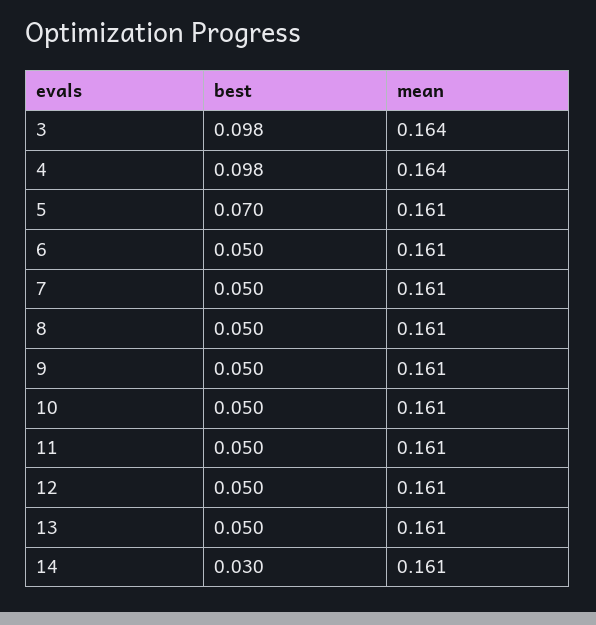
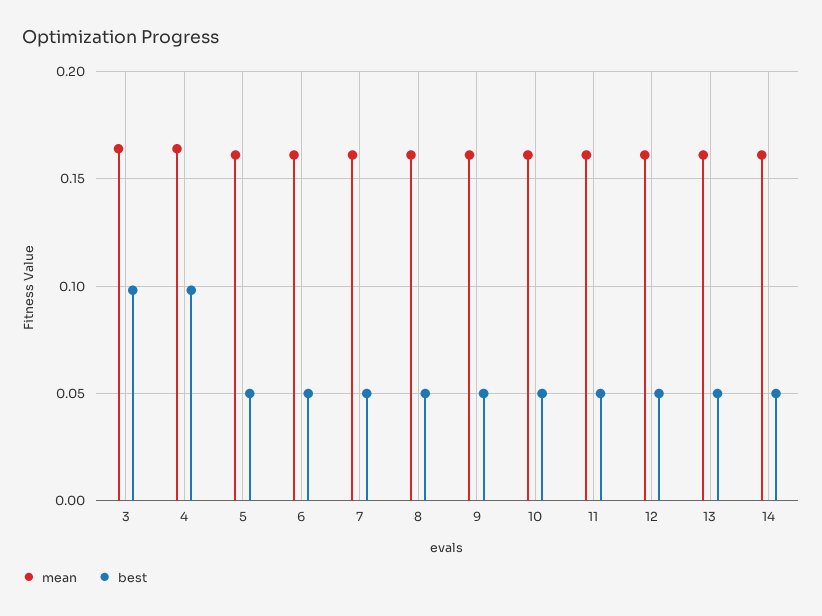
best, 5: 0.07 -> 0.05
best, 14: 0.03 -> 0.05

